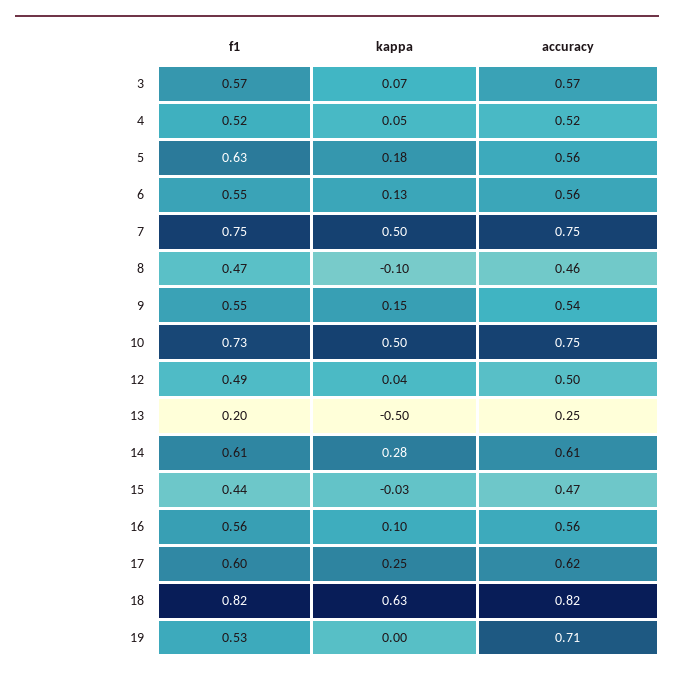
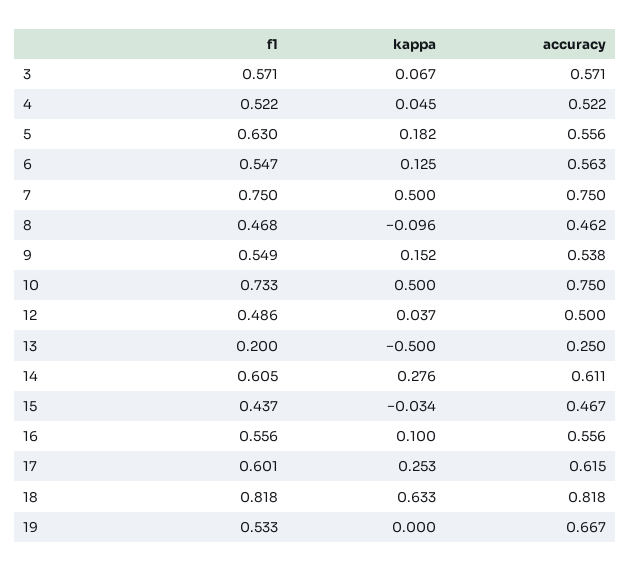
accuracy, 19: 0.71 -> 0.667

